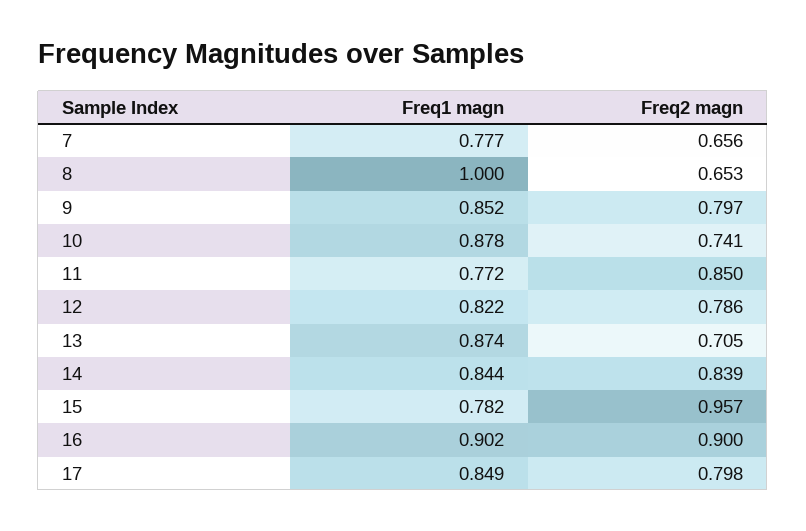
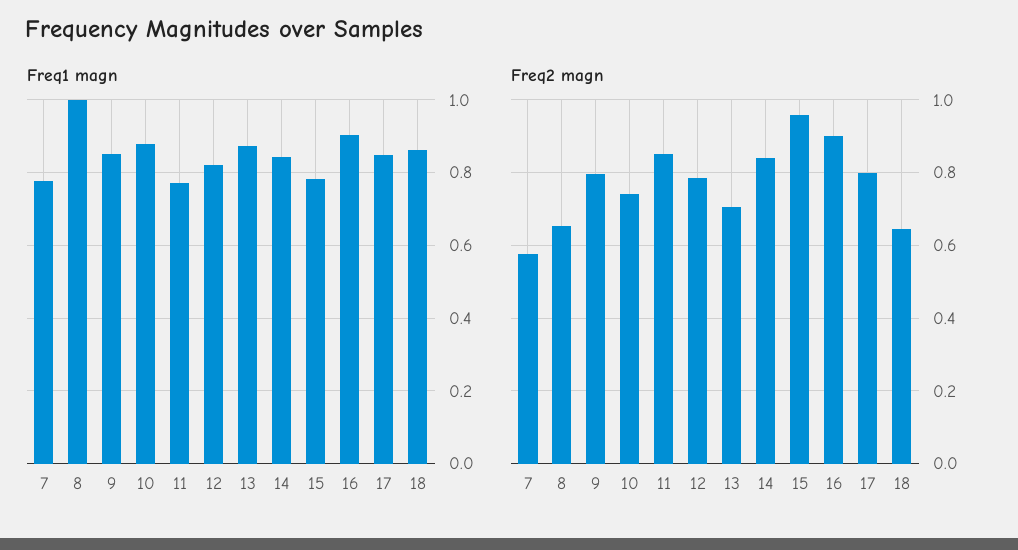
Freq2 magn, 7: 0.656 -> 0.58
Freq1 magn, 18: none -> 0.86
Freq2 magn, 18: none -> 0.64

